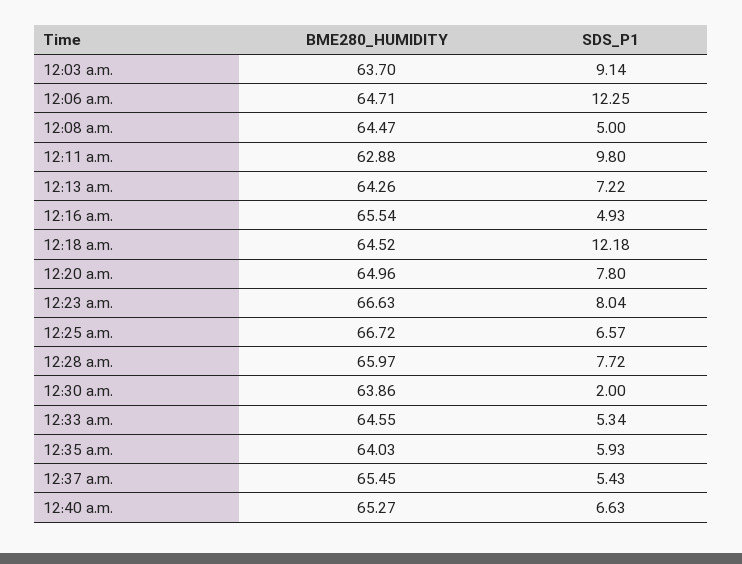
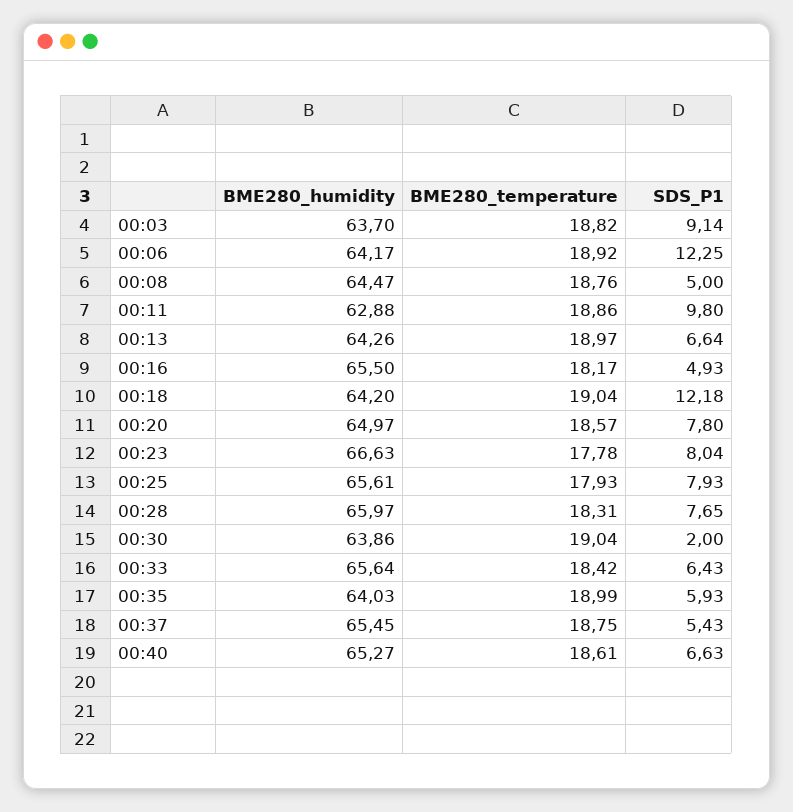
BME280_HUMIDITY, 12:06 a.m.: 64.71 -> 64.17
SDS_P1, 12:13 a.m.: 7.22 -> 6.64
BME280_HUMIDITY, 12:16 a.m.: 65.54 -> 65.5
BME280_HUMIDITY, 12:18 a.m.: 64.52 -> 64.2
BME280_HUMIDITY, 12:20 a.m.: 64.96 -> 64.97
BME280_HUMIDITY, 12:25 a.m.: 66.72 -> 65.61
SDS_P1, 12:25 a.m.: 6.57 -> 7.93
SDS_P1, 12:28 a.m.: 7.72 -> 7.65
BME280_HUMIDITY, 12:33 a.m.: 64.55 -> 65.64
SDS_P1, 12:33 a.m.: 5.34 -> 6.43
BME280_temperature, 12:03 a.m.: none -> 18.82
BME280_temperature, 12:06 a.m.: none -> 18.92
BME280_temperature, 12:08 a.m.: none -> 18.76
BME280_temperature, 12:11 a.m.: none -> 18.86
BME280_temperature, 12:13 a.m.: none -> 18.97
BME280_temperature, 12:16 a.m.: none -> 18.17
BME280_temperature, 12:18 a.m.: none -> 19.04
BME280_temperature, 12:20 a.m.: none -> 18.57
BME280_temperature, 12:23 a.m.: none -> 17.78
BME280_temperature, 12:25 a.m.: none -> 17.93
BME280_temperature, 12:28 a.m.: none -> 18.31
BME280_temperature, 12:30 a.m.: none -> 19.04
BME280_temperature, 12:33 a.m.: none -> 18.42
BME280_temperature, 12:35 a.m.: none -> 18.99
BME280_temperature, 12:37 a.m.: none -> 18.75
BME280_temperature, 12:40 a.m.: none -> 18.61

